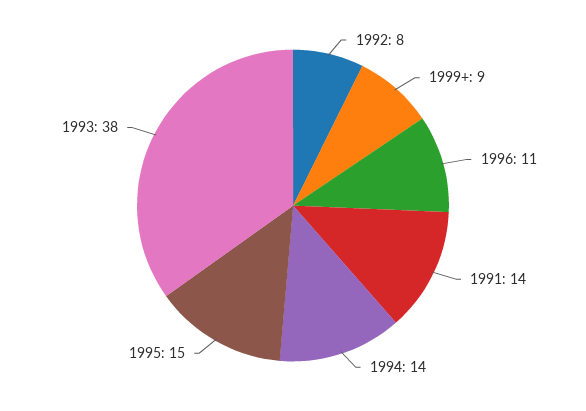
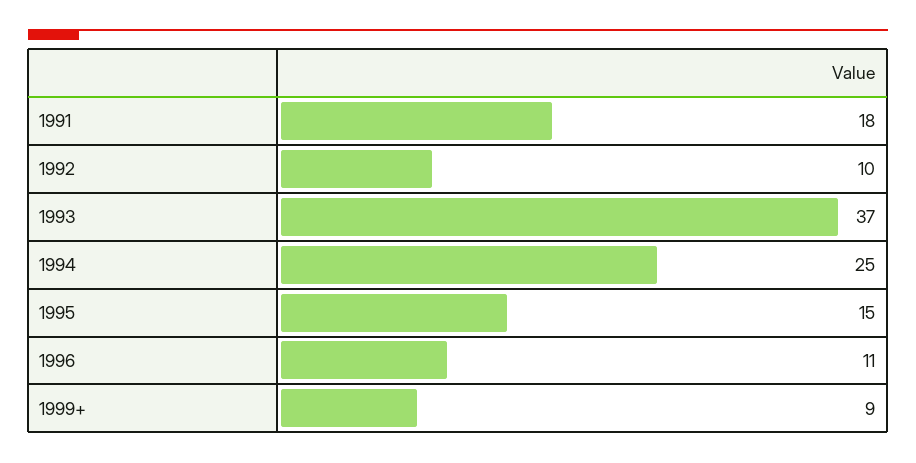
1992: 8 -> 10
1991: 14 -> 18
1994: 14 -> 25
1993: 38 -> 37

